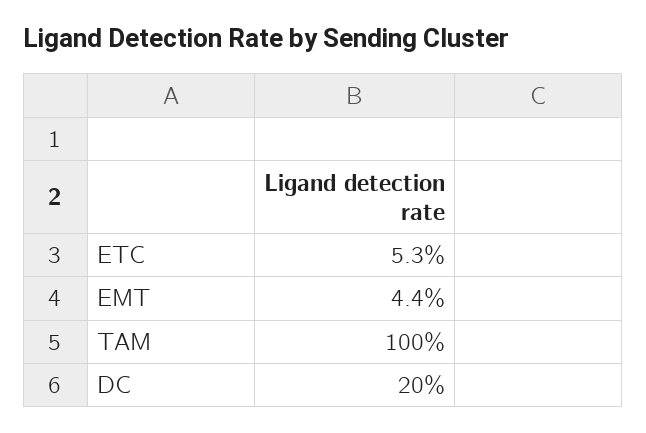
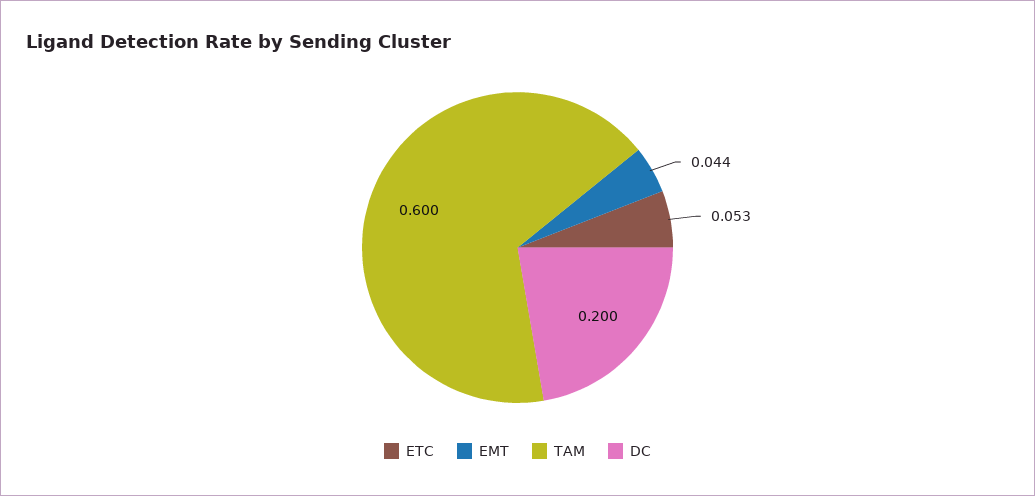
TAM: 1 -> 0.6

